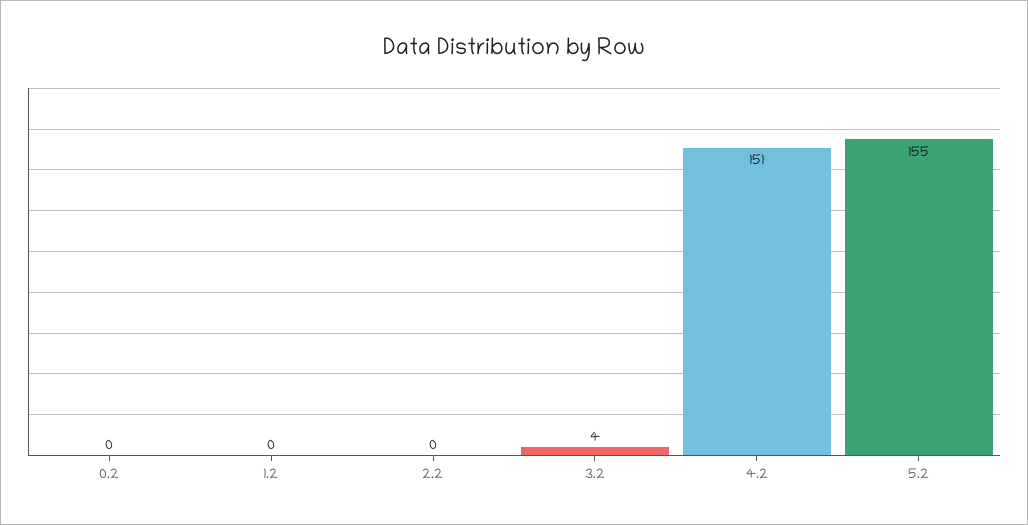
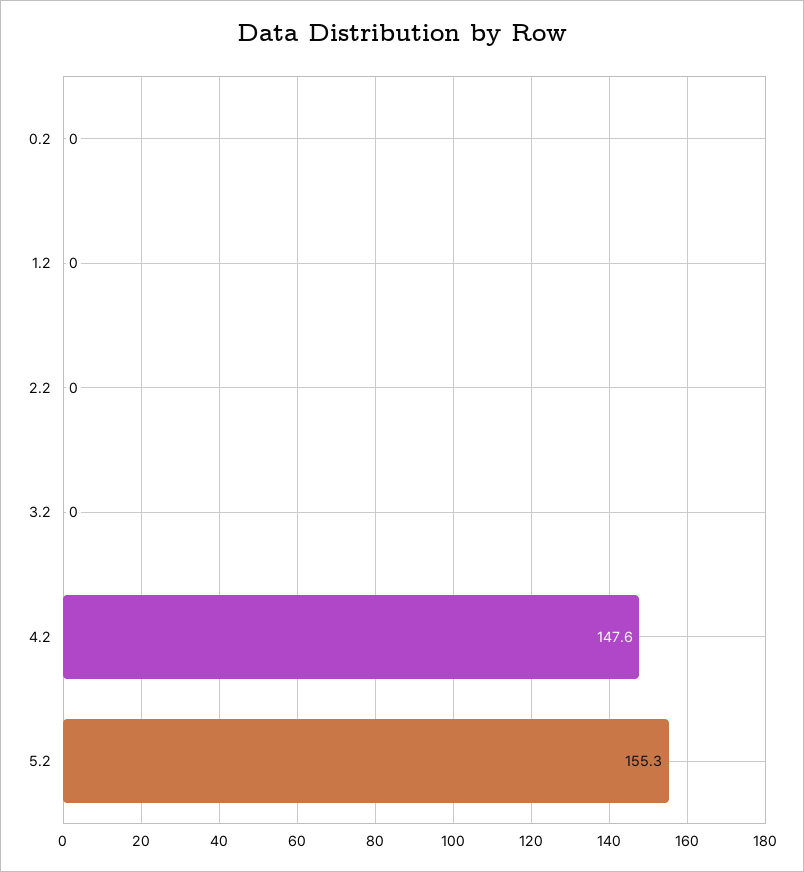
3.2: 4 -> 0
4.2: 151 -> 147.6

